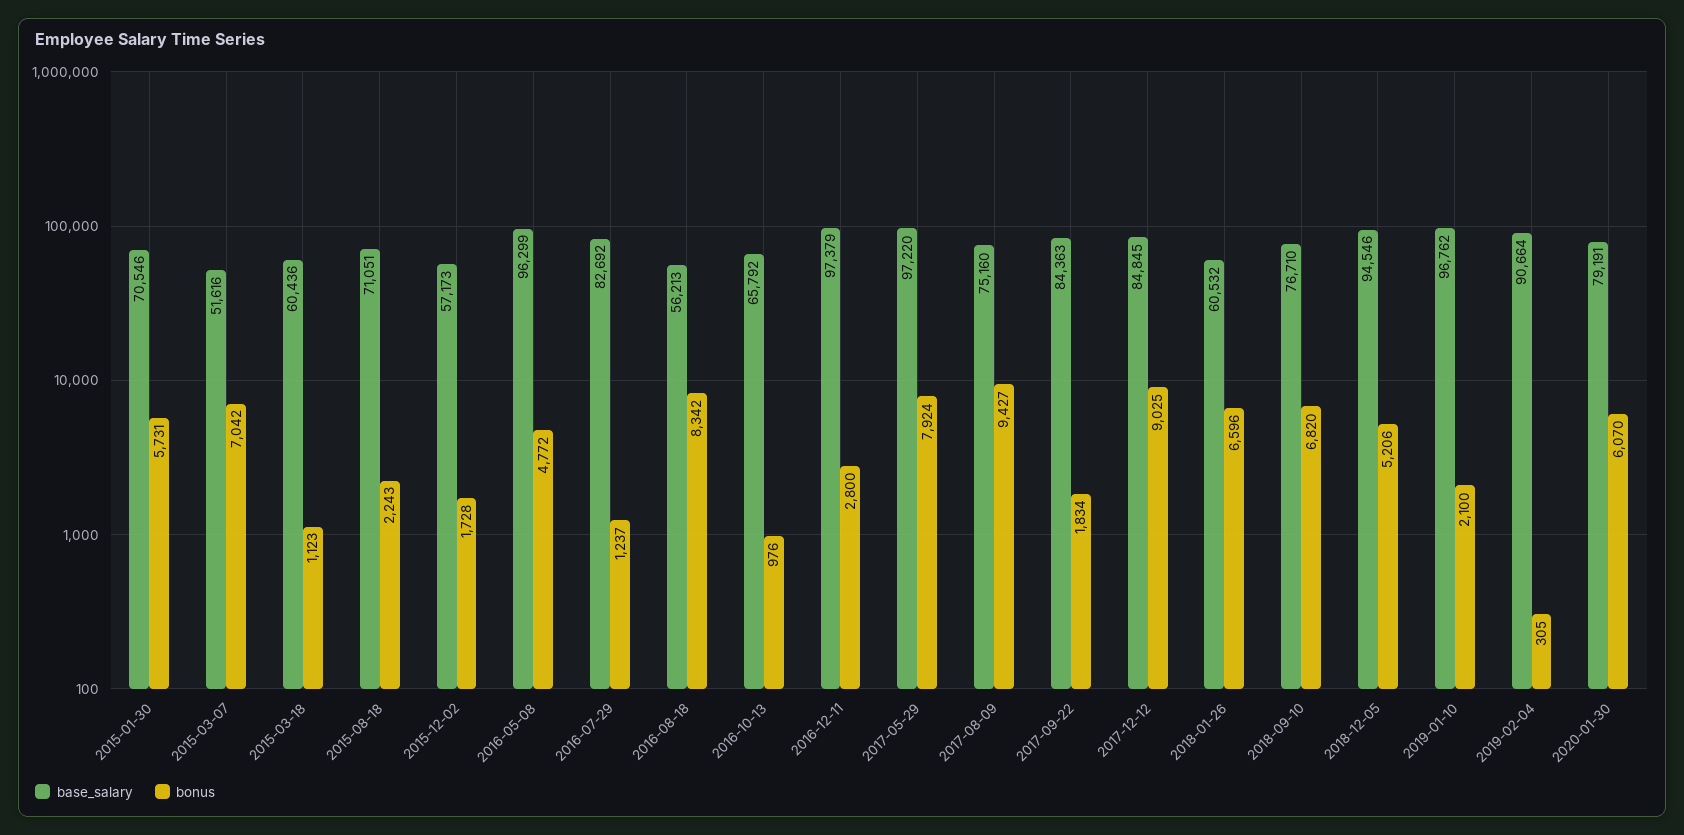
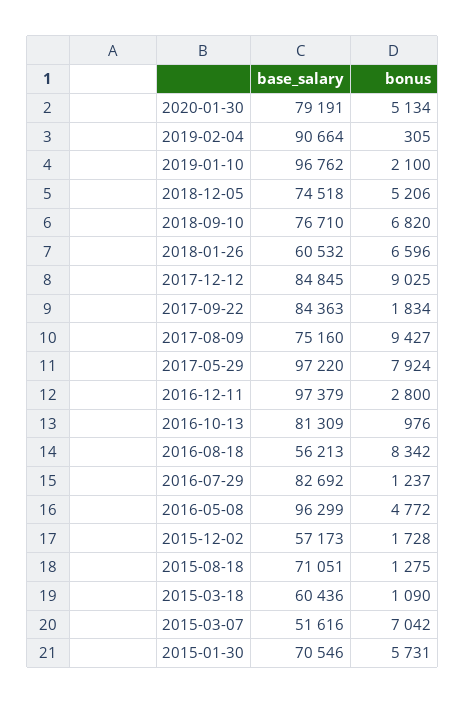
bonus, 2015-03-18: 1123 -> 1090
bonus, 2015-08-18: 2243 -> 1275
base_salary, 2016-10-13: 65792 -> 81309
base_salary, 2018-12-05: 94546 -> 74518
bonus, 2020-01-30: 6070 -> 5134

